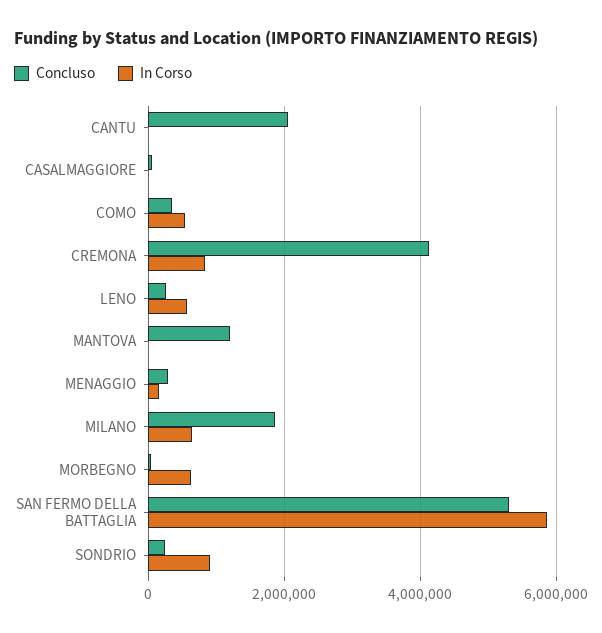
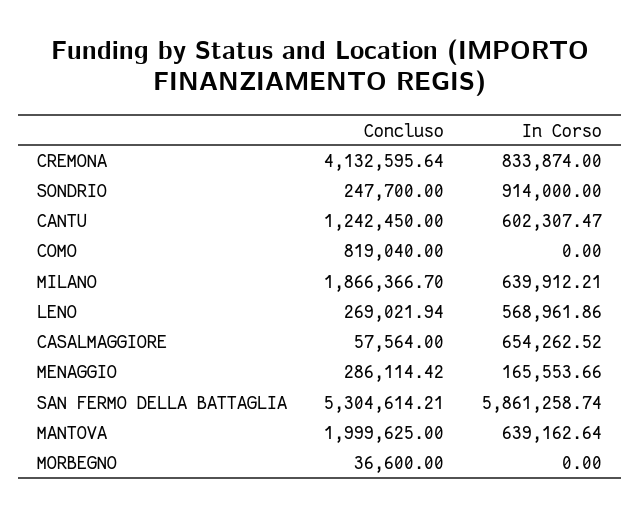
Concluso, CANTU: 2000000 -> 1242450
In Corso, CANTU: 0 -> 602307.47
In Corso, CASALMAGGIORE: 0 -> 654262.52
Concluso, COMO: 400000 -> 819040
In Corso, COMO: 600000 -> 0
Concluso, MANTOVA: 1200000 -> 1999625
In Corso, MANTOVA: 0 -> 639162.64
In Corso, MORBEGNO: 600000 -> 0

